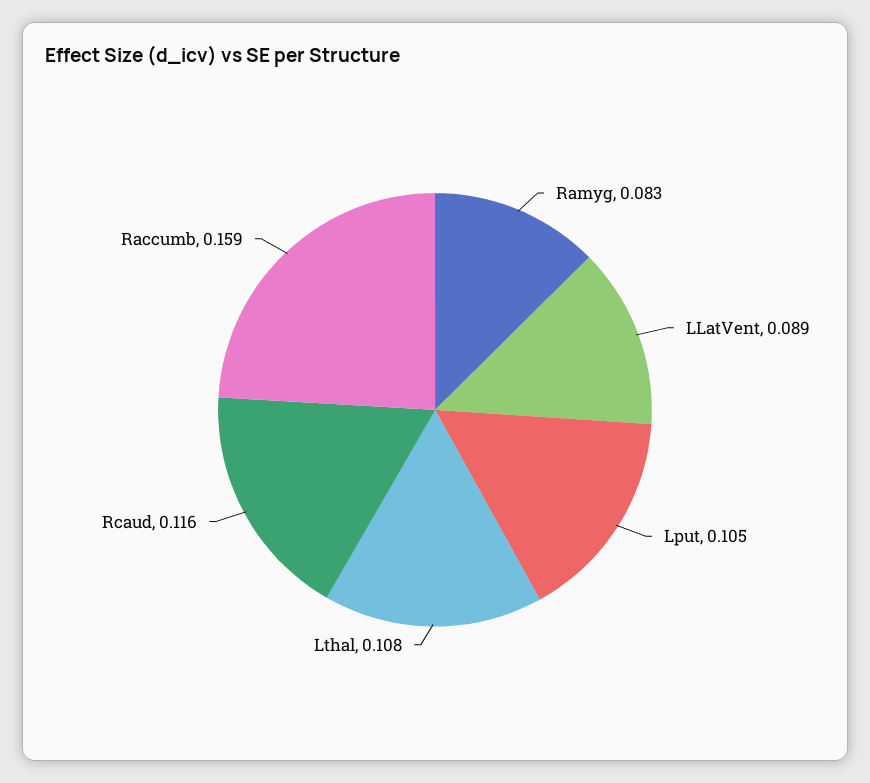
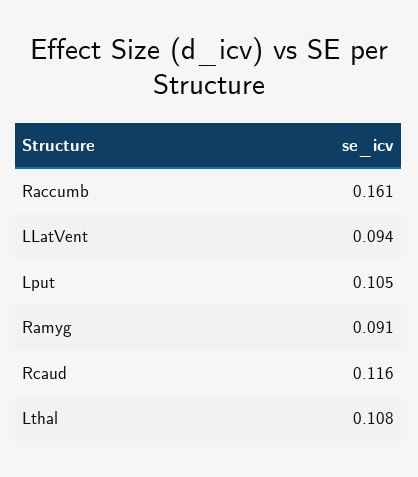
Ramyg: 0.083 -> 0.091
LLatVent: 0.089 -> 0.094
Raccumb: 0.159 -> 0.161

